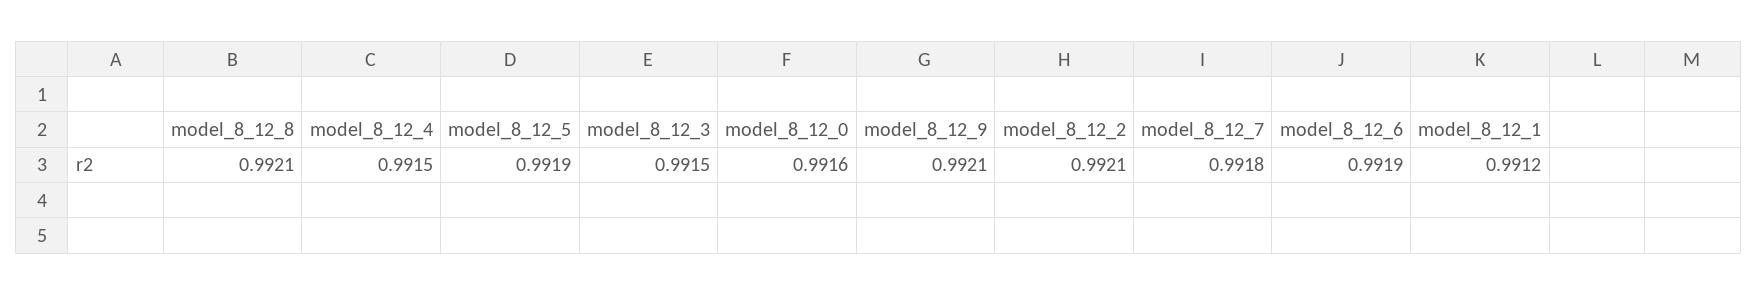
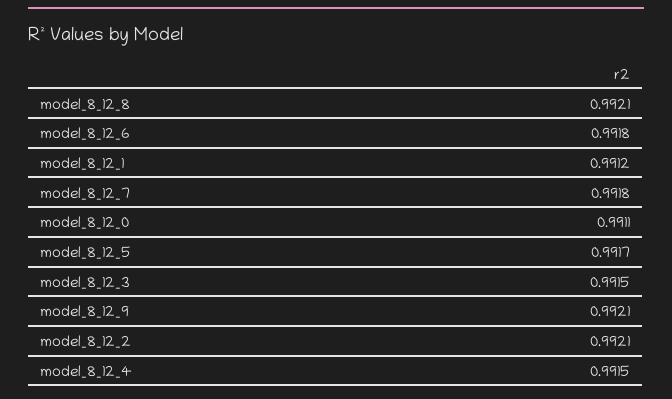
model_8_12_5: 0.9919 -> 0.9917
model_8_12_0: 0.9916 -> 0.9911
model_8_12_6: 0.9919 -> 0.9918

